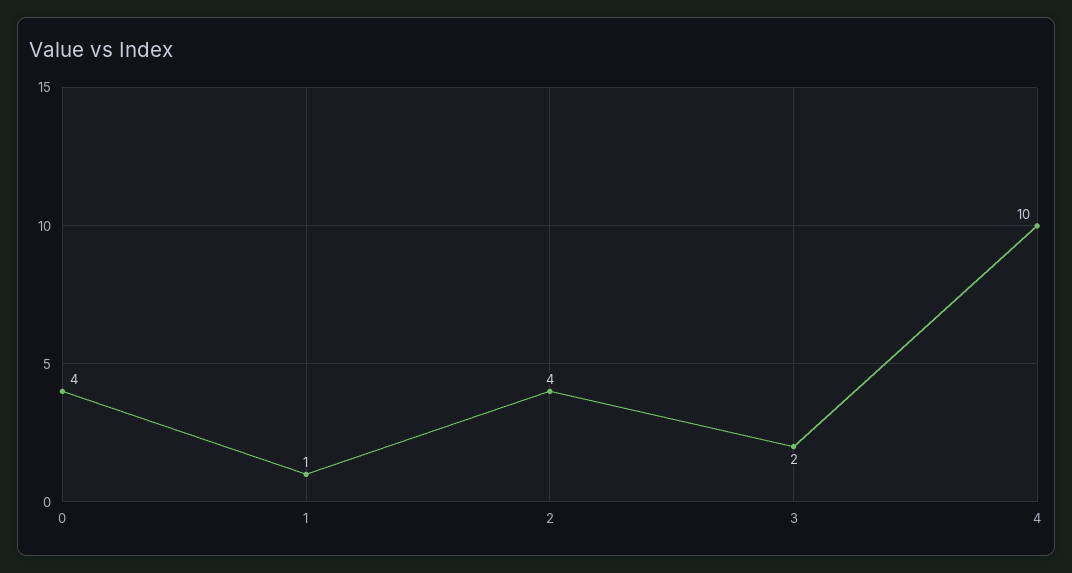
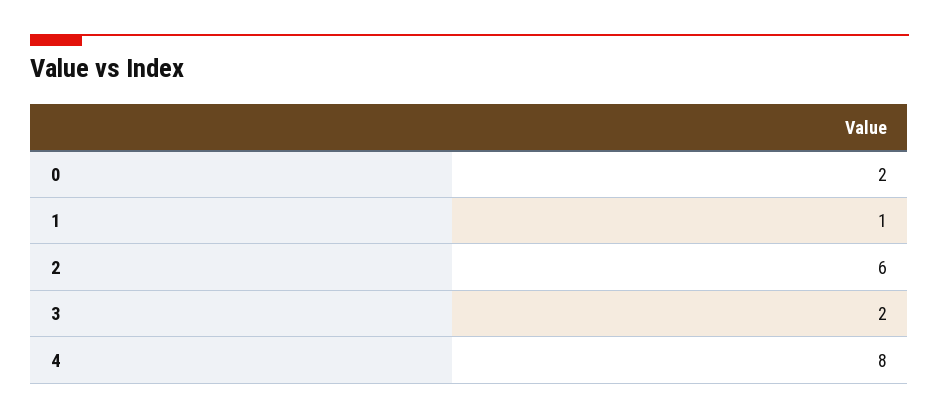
0: 4 -> 2
2: 4 -> 6
4: 10 -> 8

